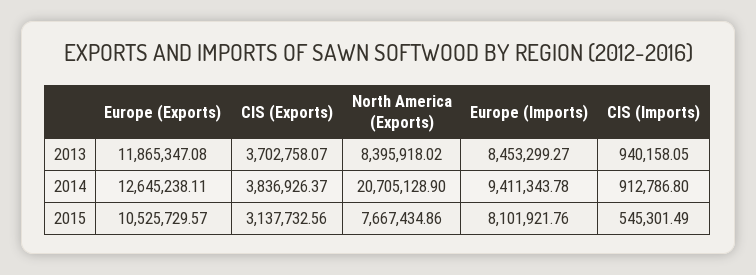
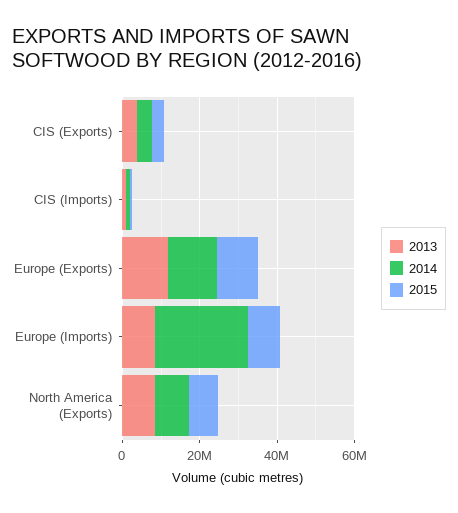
2014, North America (Exports): 20705128.9 -> 10000000
2014, Europe (Imports): 9411343.78 -> 25000000

